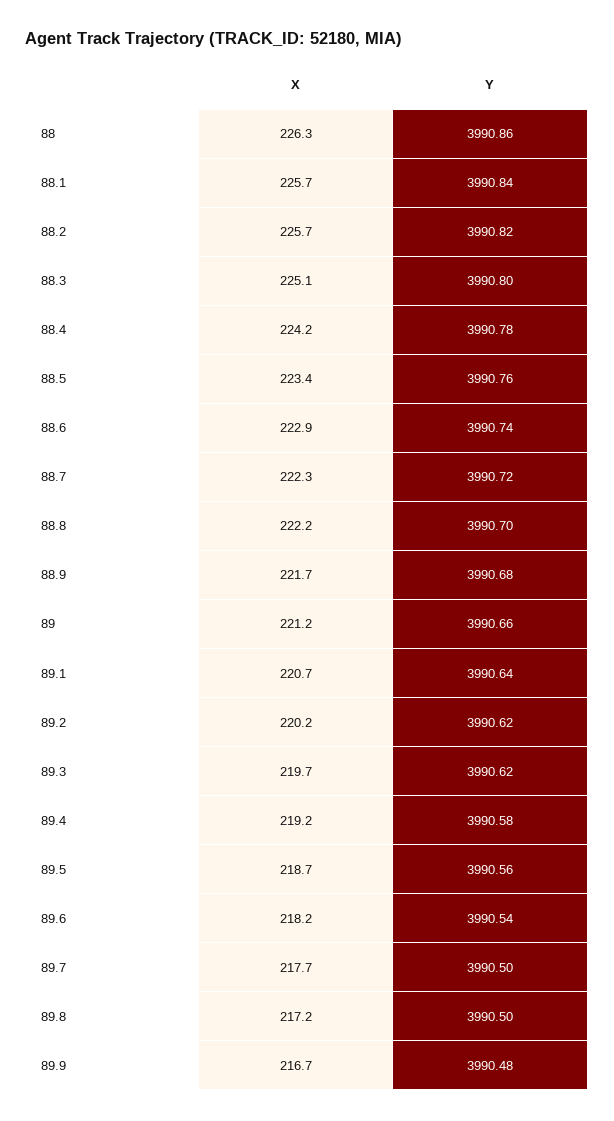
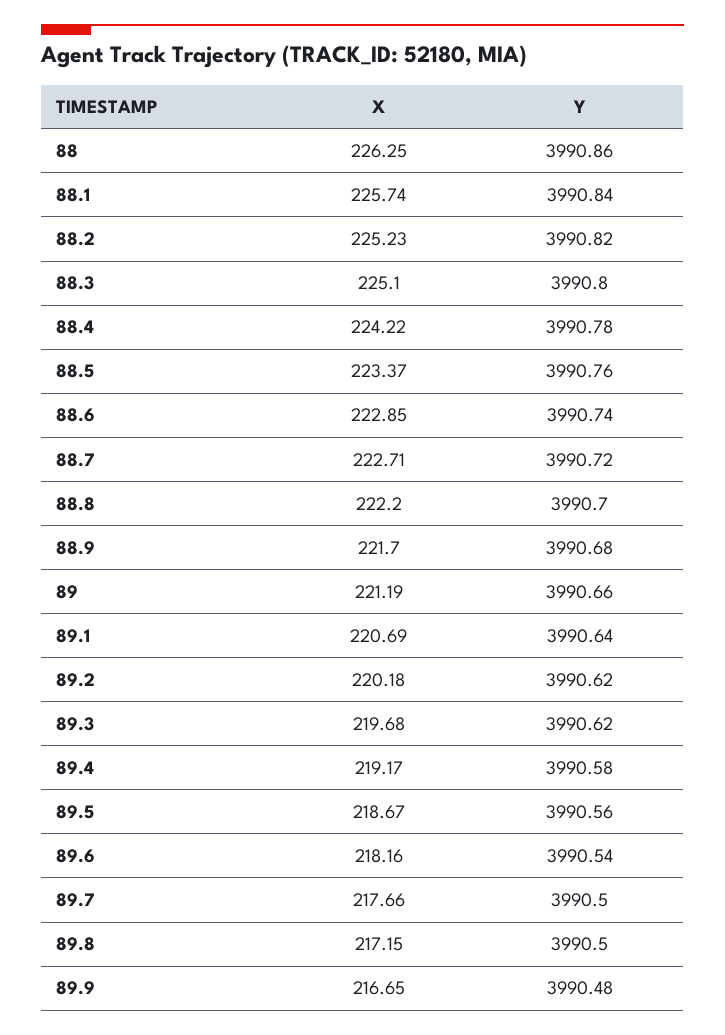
X, 88.2: 225.7 -> 225.23
X, 88.7: 222.3 -> 222.71

